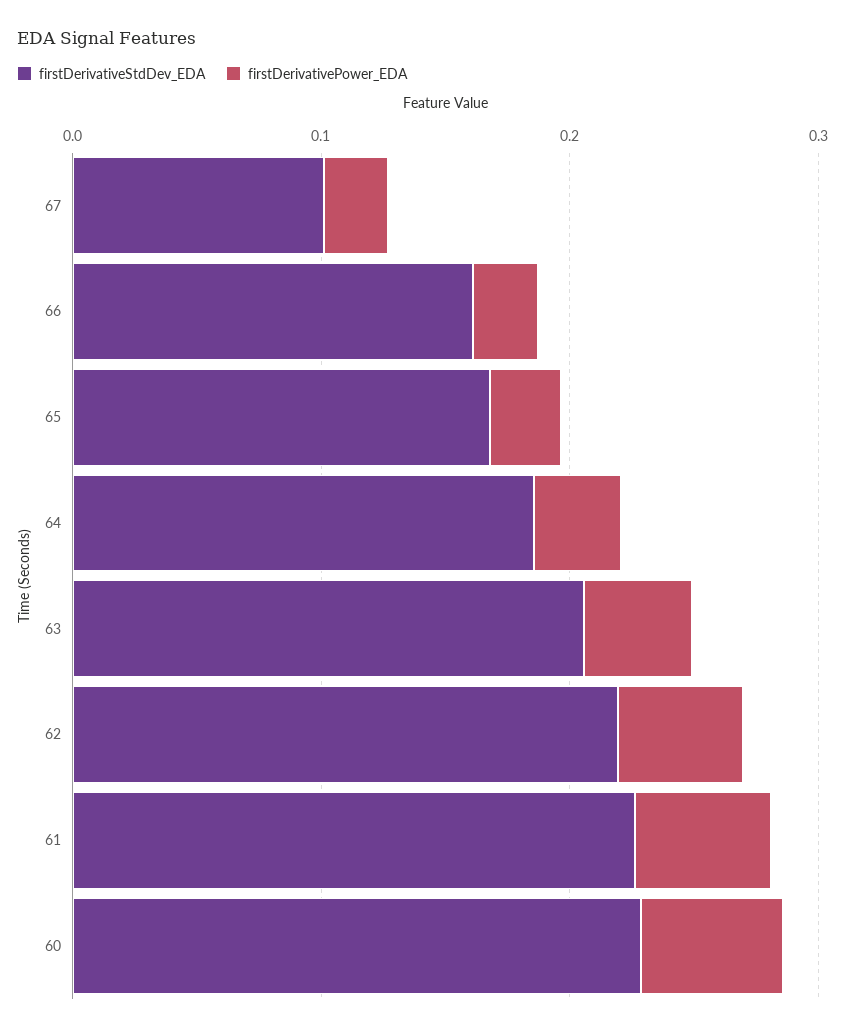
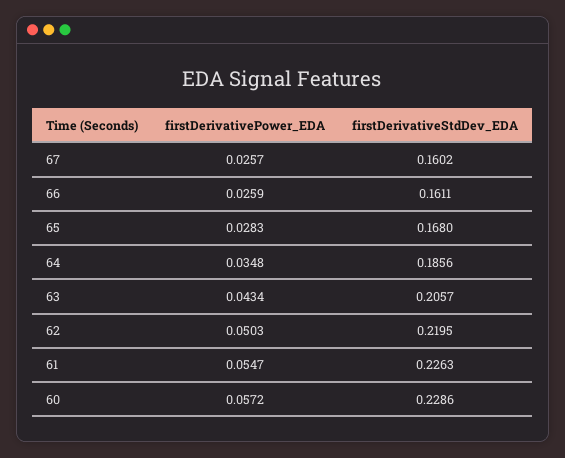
firstDerivativeStdDev_EDA, 67: 0.1 -> 0.1602

